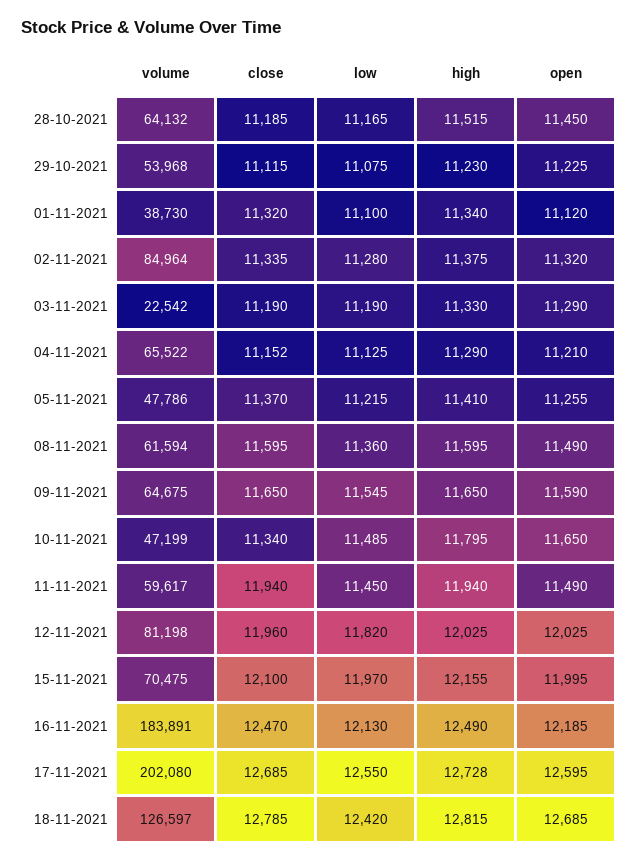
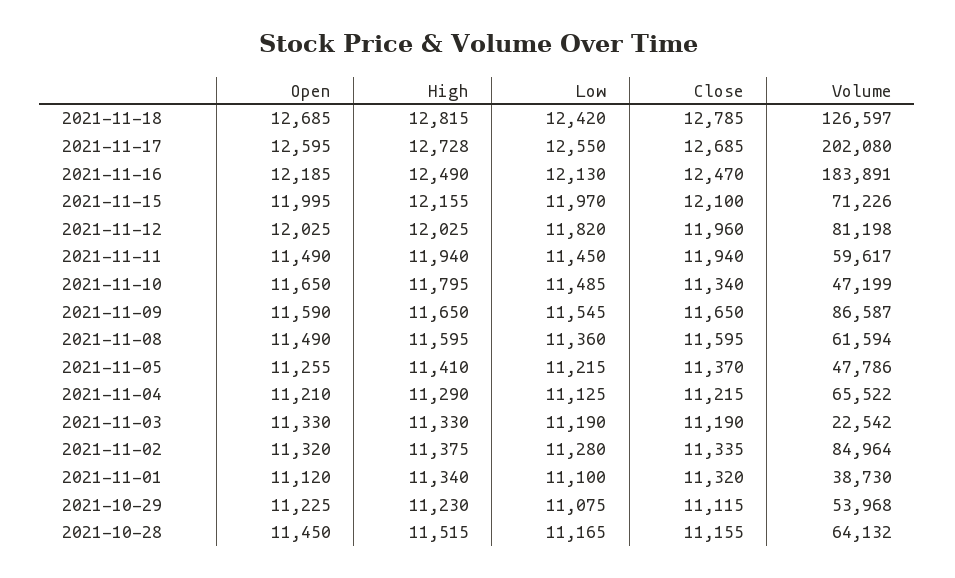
close, 28-10-2021: 11185 -> 11155
open, 03-11-2021: 11290 -> 11330
close, 04-11-2021: 11152 -> 11215
volume, 09-11-2021: 64675 -> 86587
volume, 15-11-2021: 70475 -> 71226

